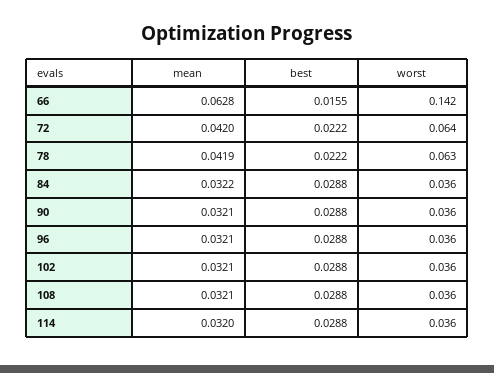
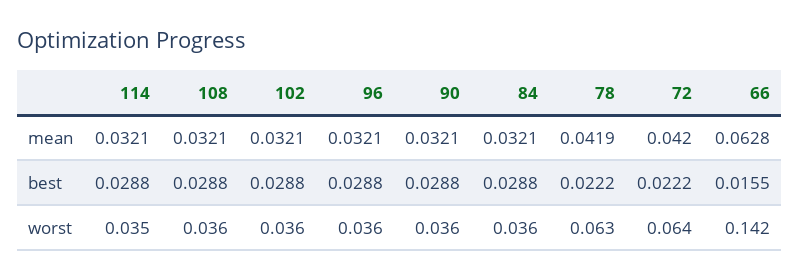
mean, 84: 0.0322 -> 0.0321
mean, 114: 0.032 -> 0.0321
worst, 114: 0.036 -> 0.035

